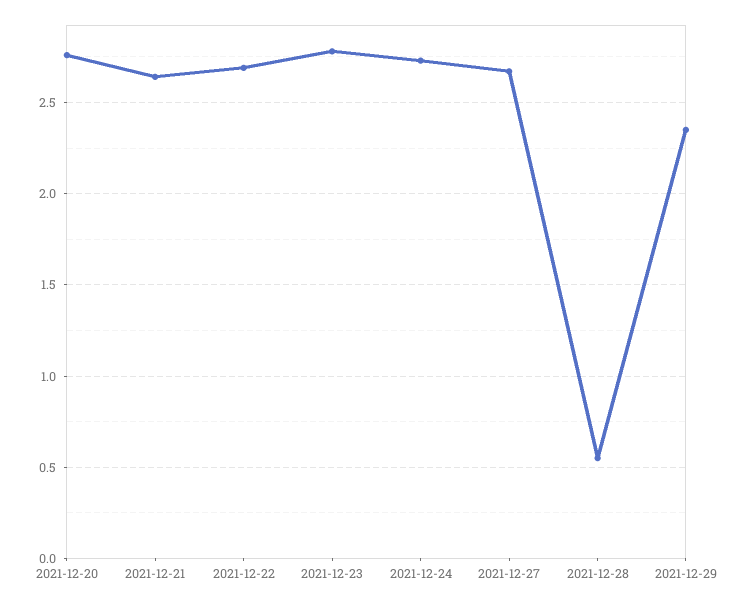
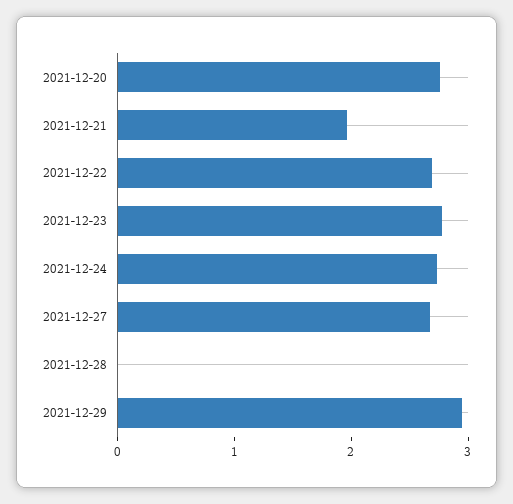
2021-12-21: 2.65 -> 2
2021-12-28: 0.55 -> 0
2021-12-29: 2.35 -> 3

